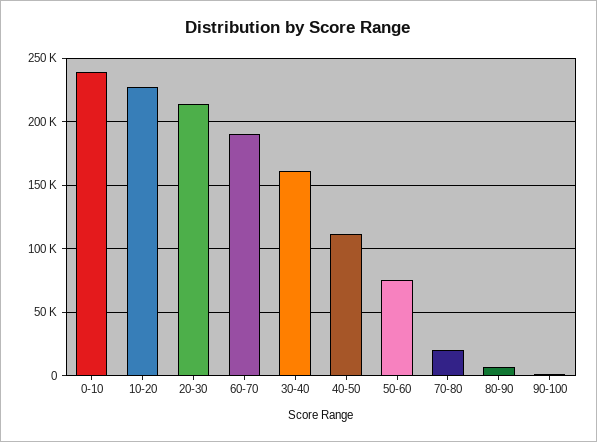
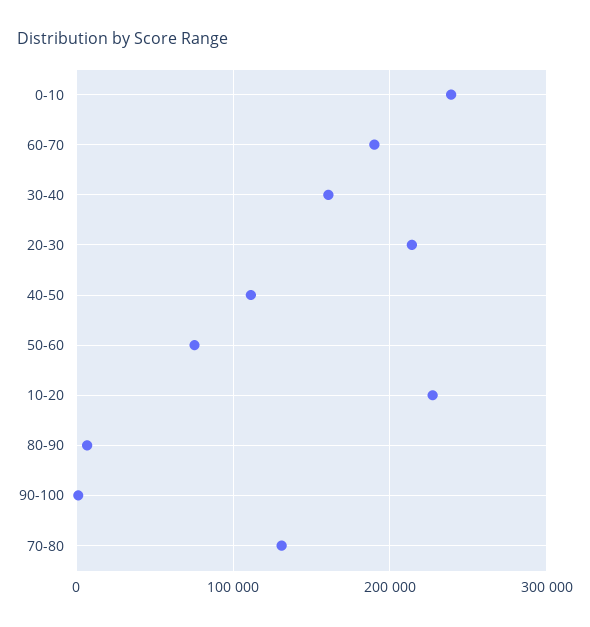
70-80: 20000 -> 130000

